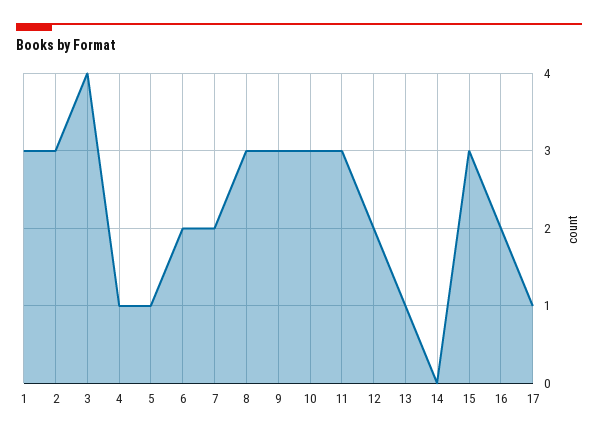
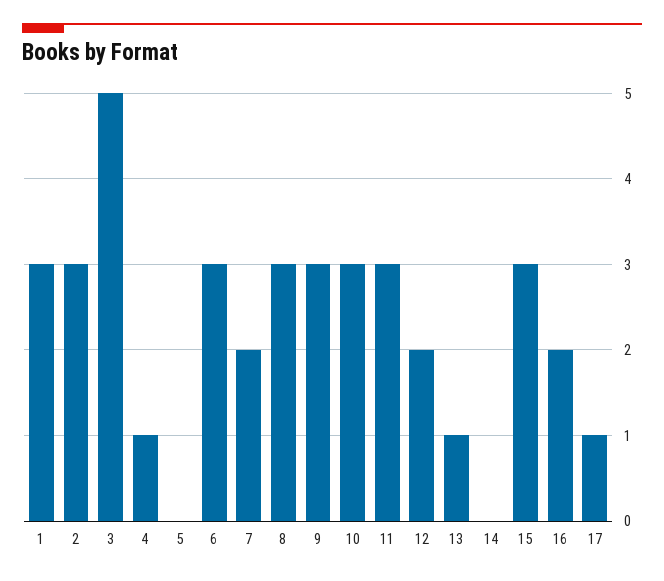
3: 4 -> 5
5: 1 -> 0
6: 2 -> 3

